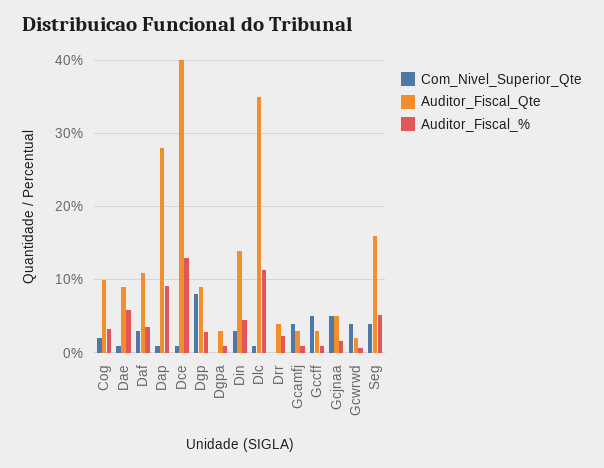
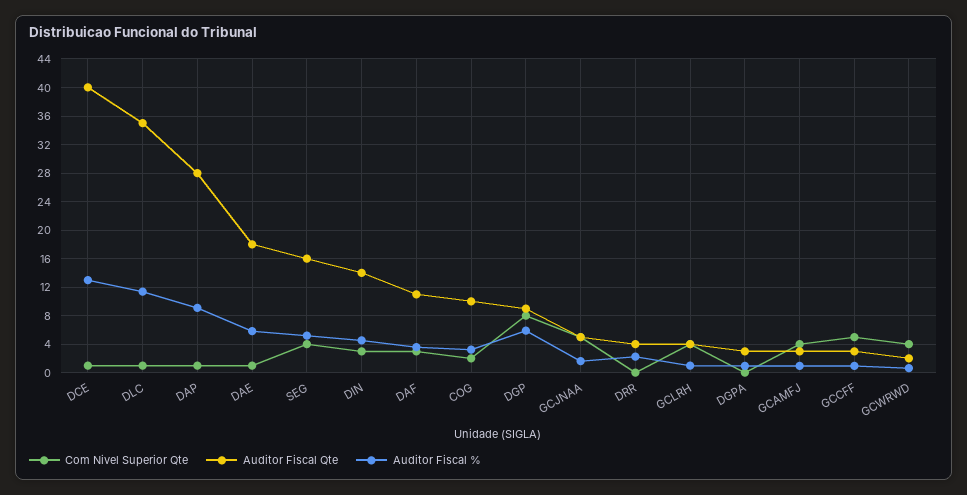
Auditor_Fiscal_Qte, Dae: 9 -> 18
Auditor_Fiscal_%, Dgp: 3 -> 6
Com_Nivel_Superior_Qte, GCLRH: none -> 4
Auditor_Fiscal_Qte, GCLRH: none -> 4
Auditor_Fiscal_%, GCLRH: none -> 1

